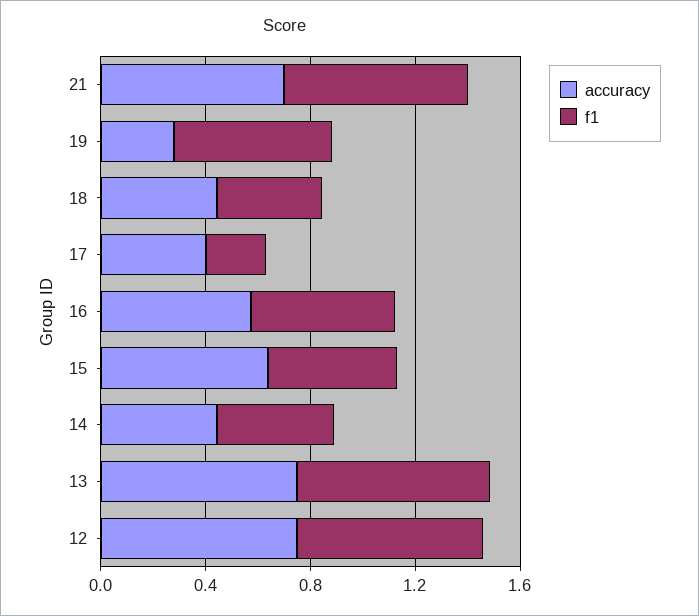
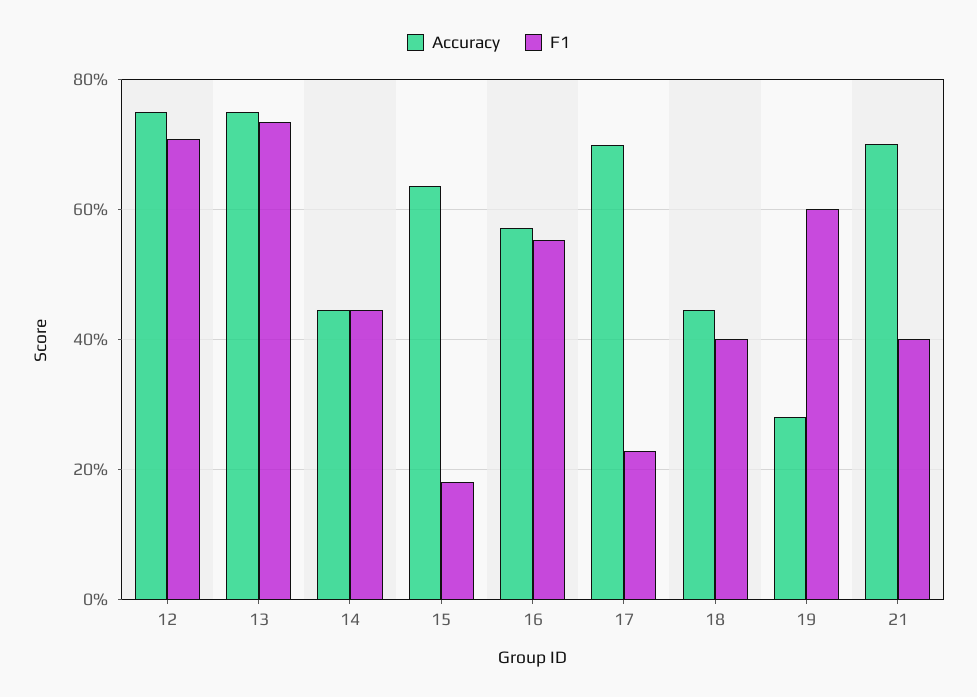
f1, 21: 0.7 -> 0.4
accuracy, 17: 0.4 -> 0.7
f1, 15: 0.5 -> 0.18

